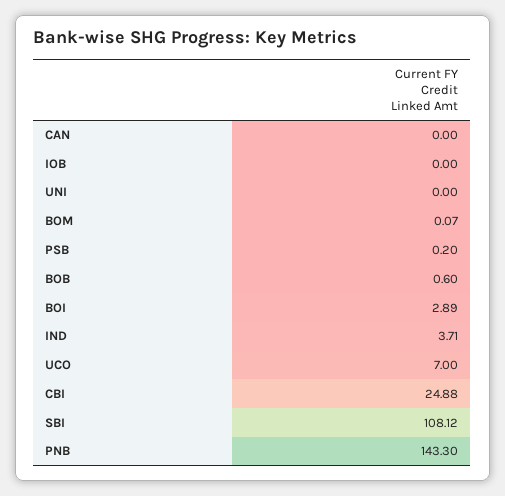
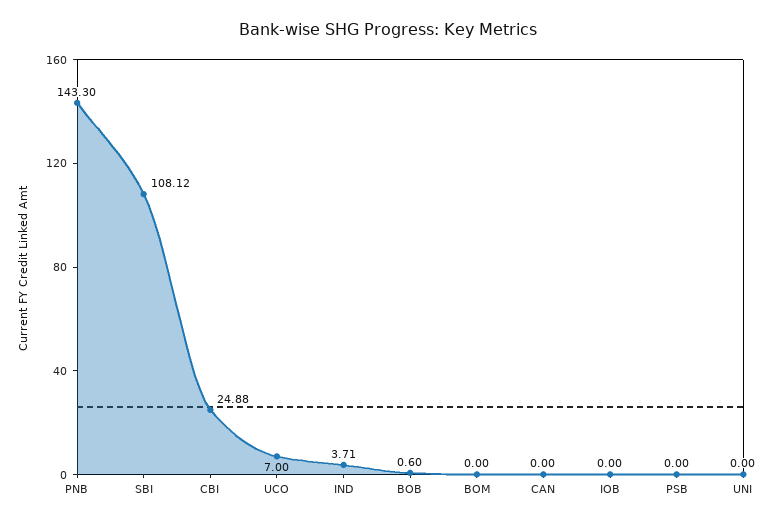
BOM: 0.07 -> 0
PSB: 0.2 -> 0
BOI: 2.89 -> none

